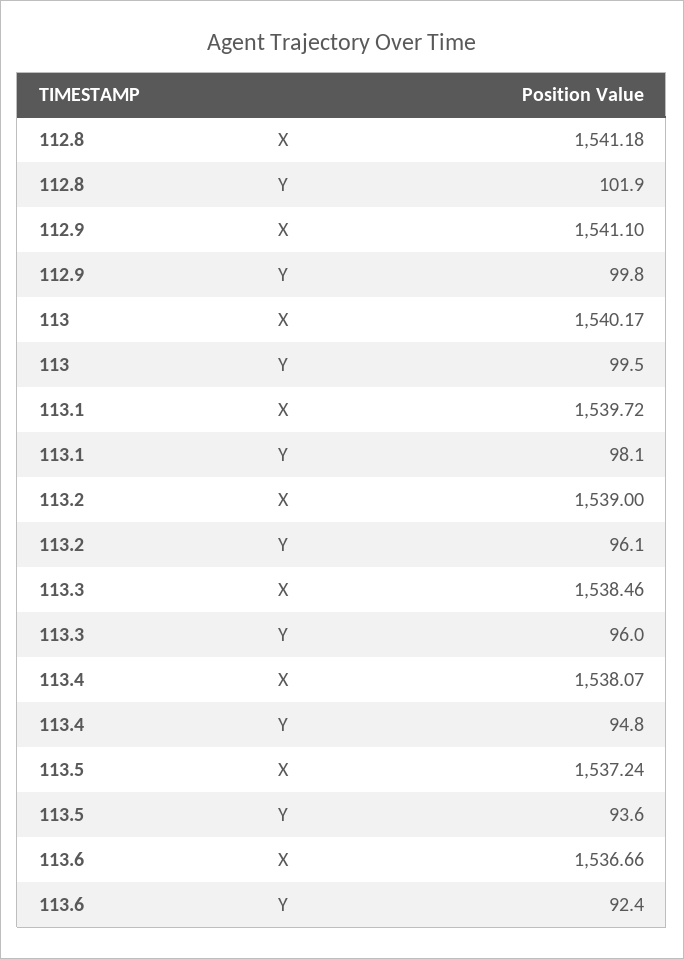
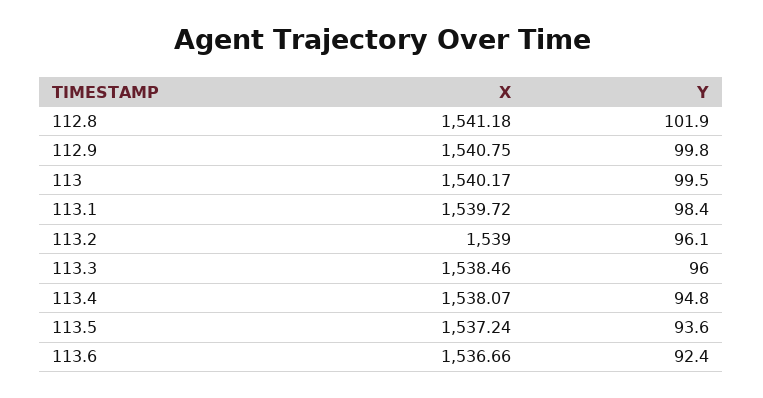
112.9, X: 1541.1 -> 1540.75
113.1, Y: 98.1 -> 98.4

